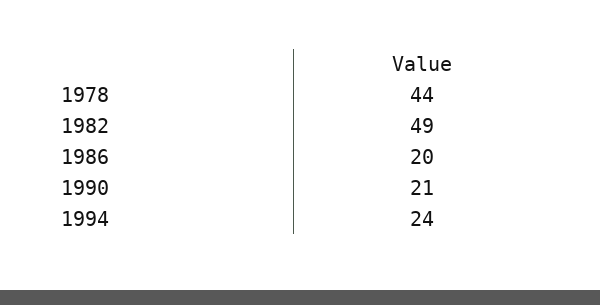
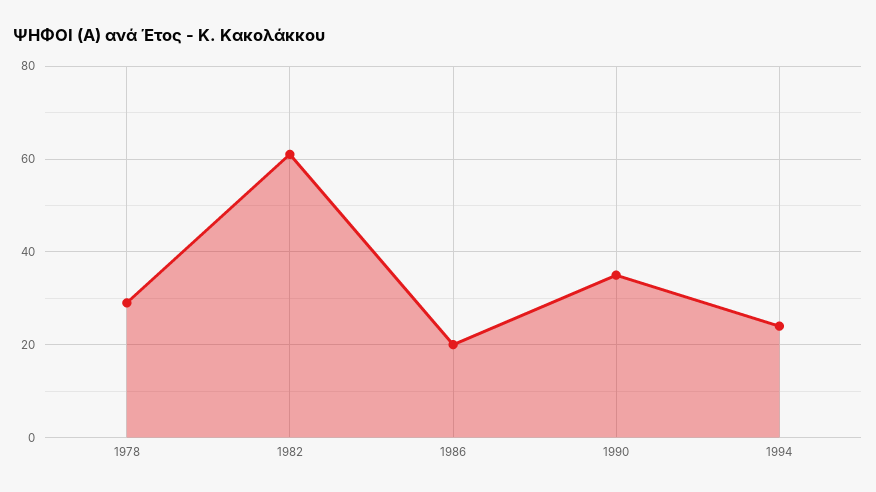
1978: 44 -> 30
1982: 49 -> 60
1990: 21 -> 35

